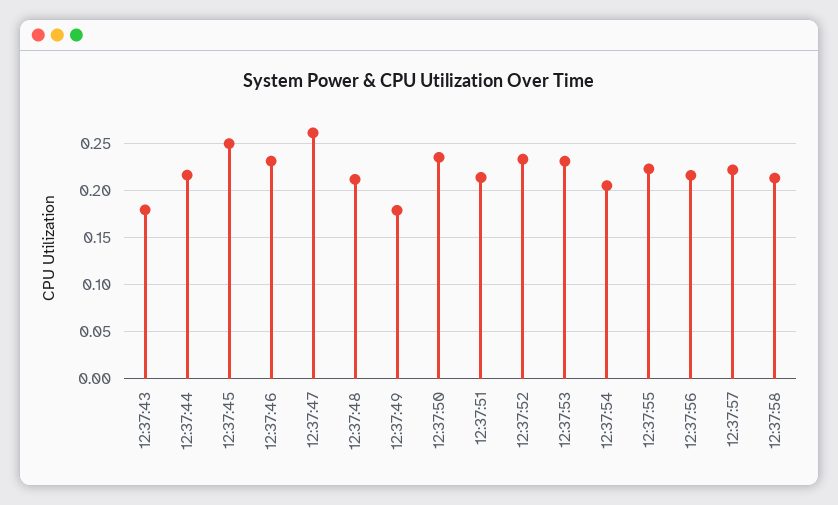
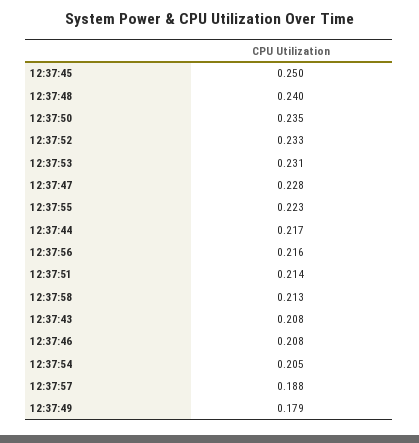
12:37:43: 0.18 -> 0.208
12:37:46: 0.23 -> 0.208
12:37:47: 0.26 -> 0.228
12:37:48: 0.21 -> 0.24
12:37:57: 0.22 -> 0.188

